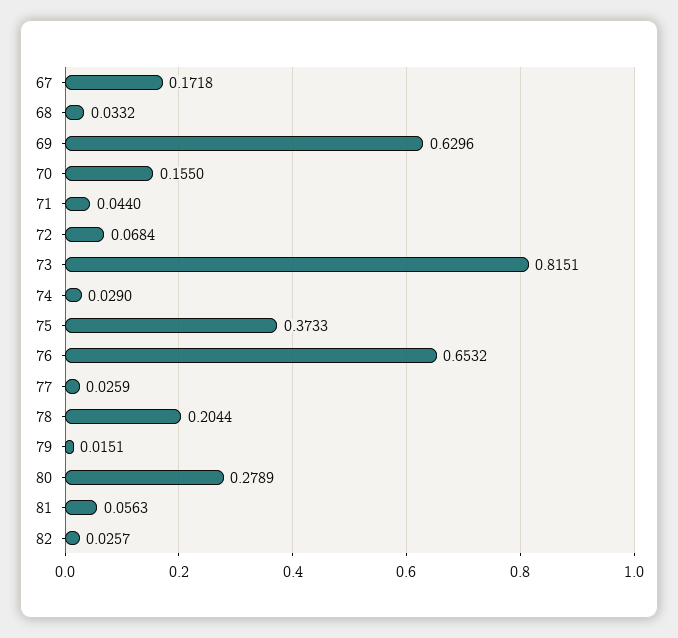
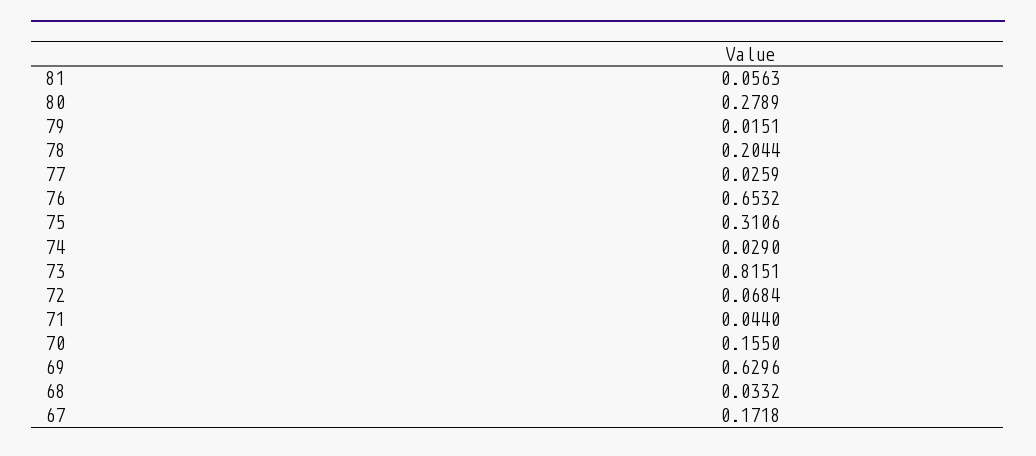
75: 0.3733 -> 0.3106
82: 0.0257 -> none

